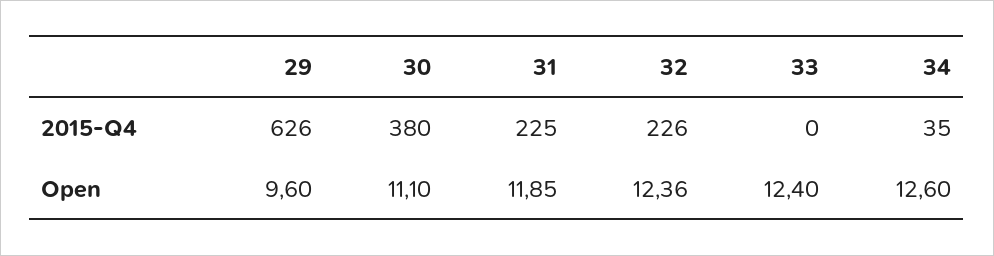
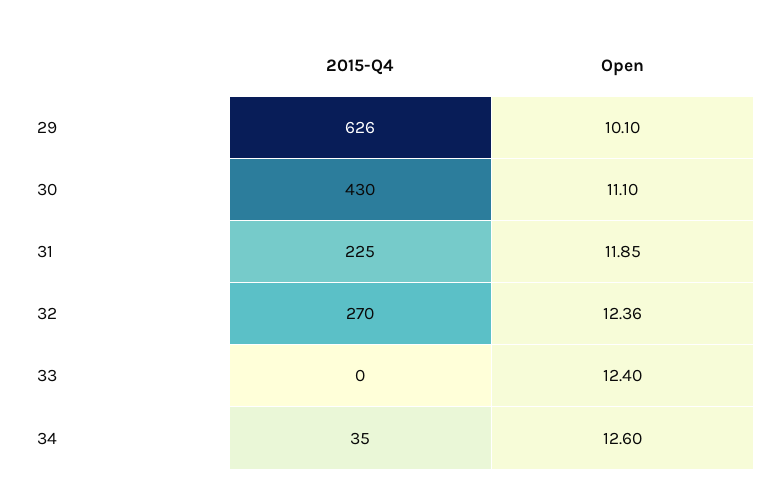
30, 2015-Q4: 380 -> 430
32, 2015-Q4: 226 -> 270
29, Open: 9.6 -> 10.1

